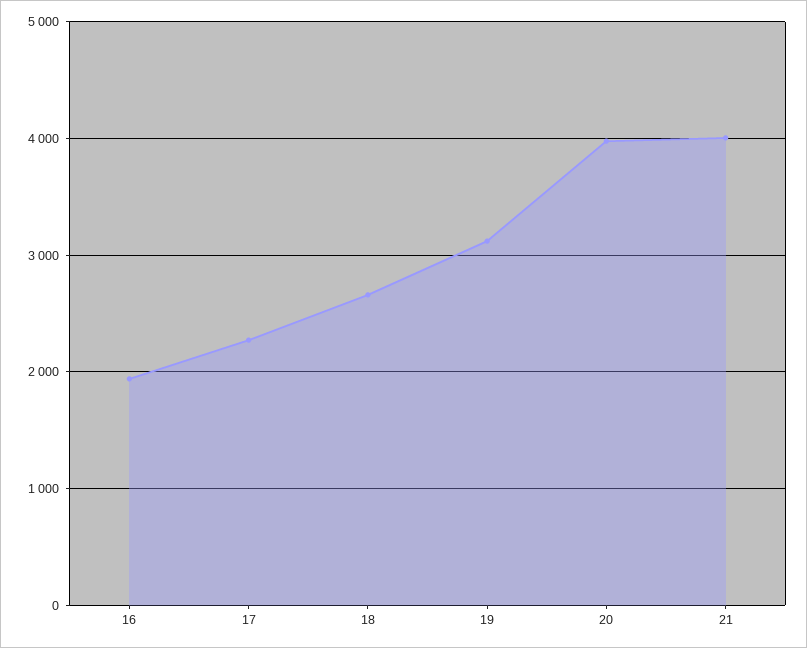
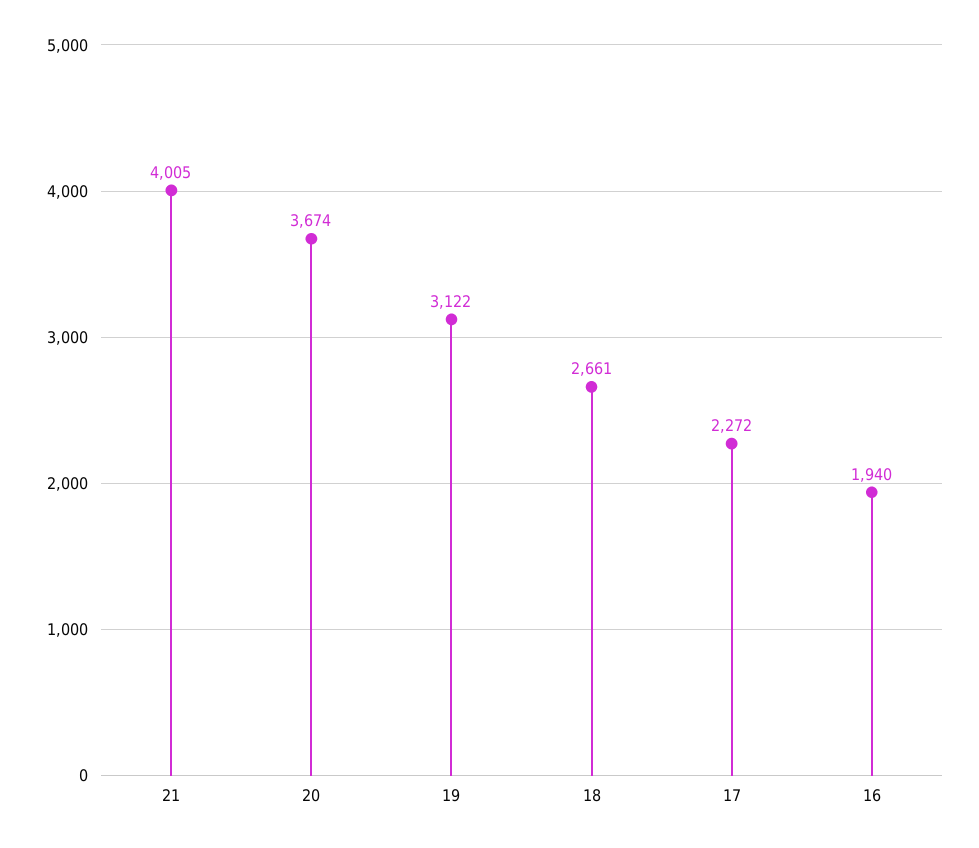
20: 4000 -> 3674

